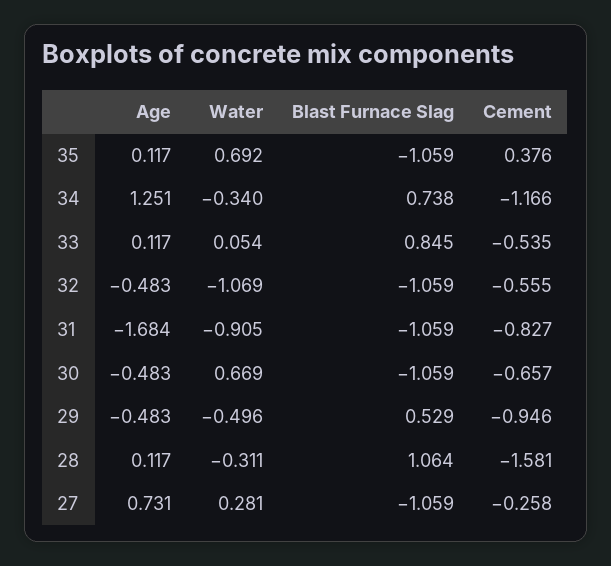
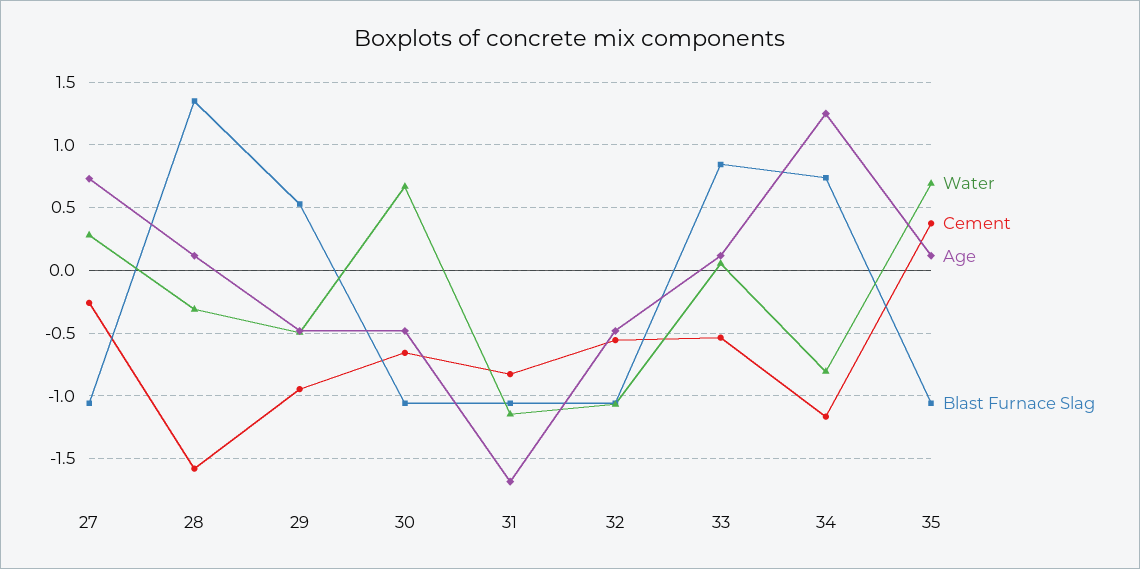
Water, 34: -0.34 -> -0.8
Water, 31: -0.905 -> -1.15
Blast Furnace Slag, 28: 1.064 -> 1.35

